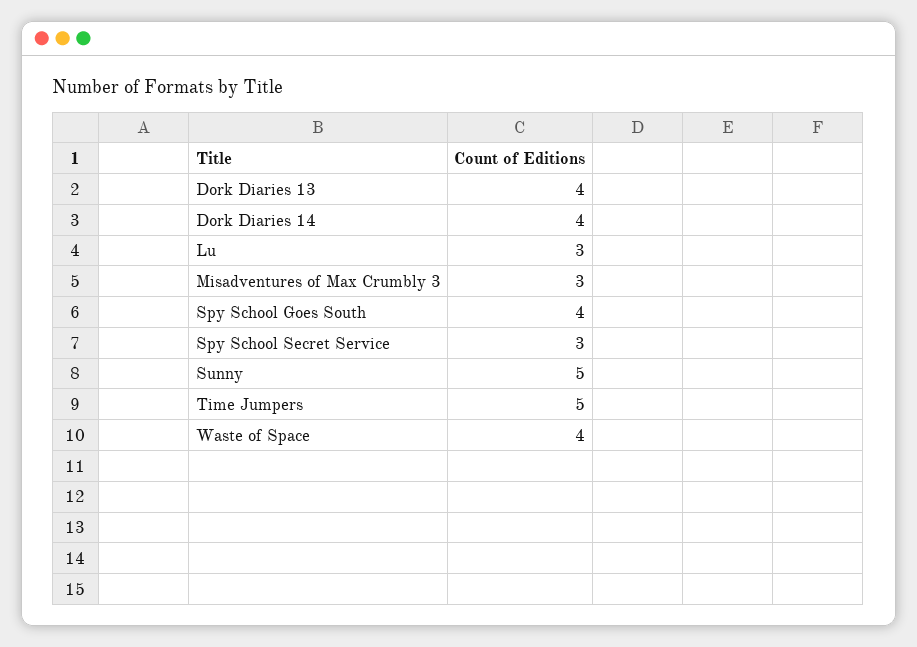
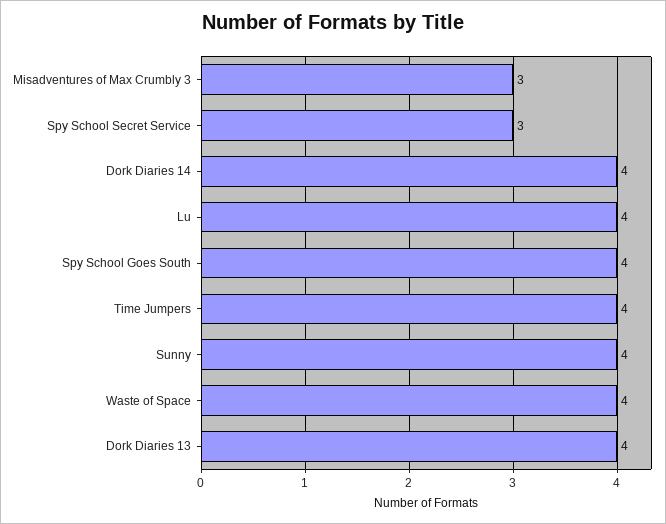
Lu: 3 -> 4
Sunny: 5 -> 4
Time Jumpers: 5 -> 4

